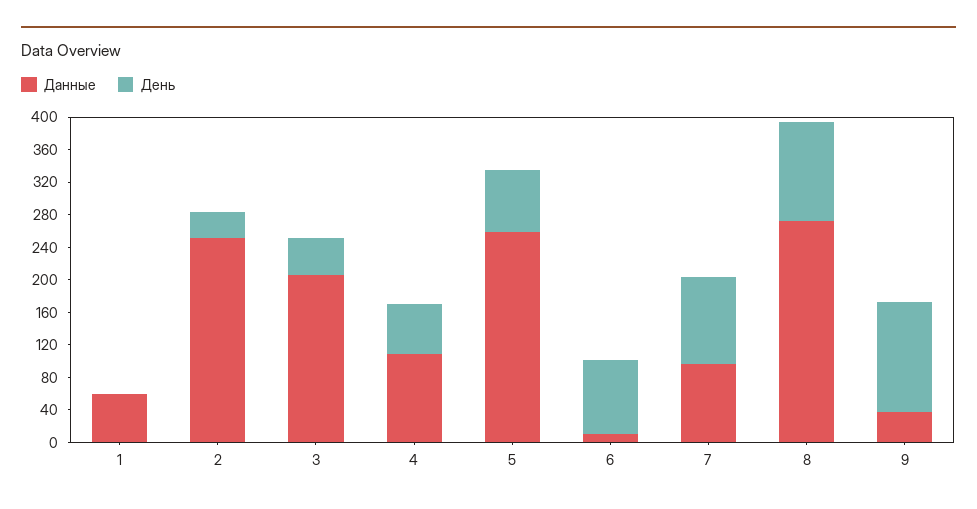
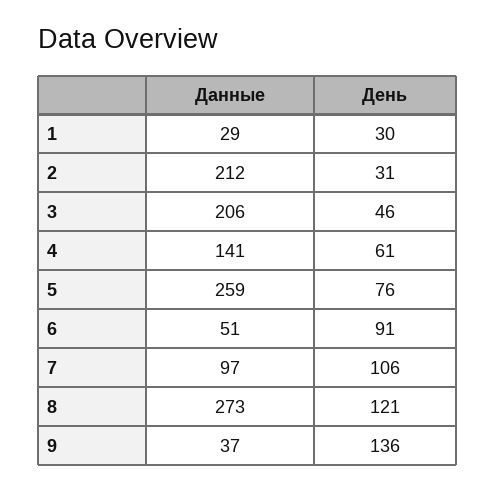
Данные, 1: 60 -> 29
День, 1: 0 -> 30
Данные, 2: 250 -> 212
Данные, 4: 110 -> 141
Данные, 6: 10 -> 51

